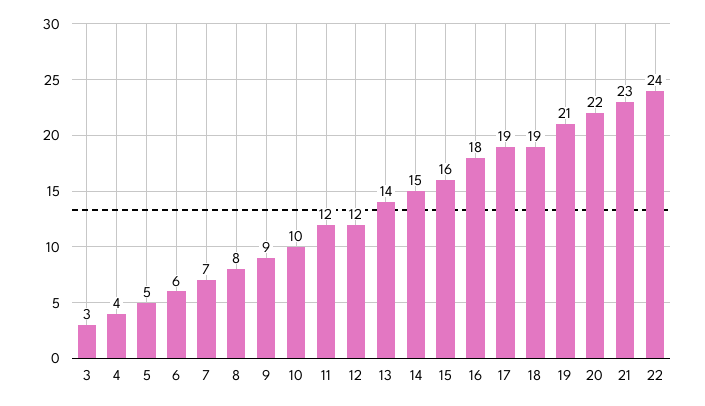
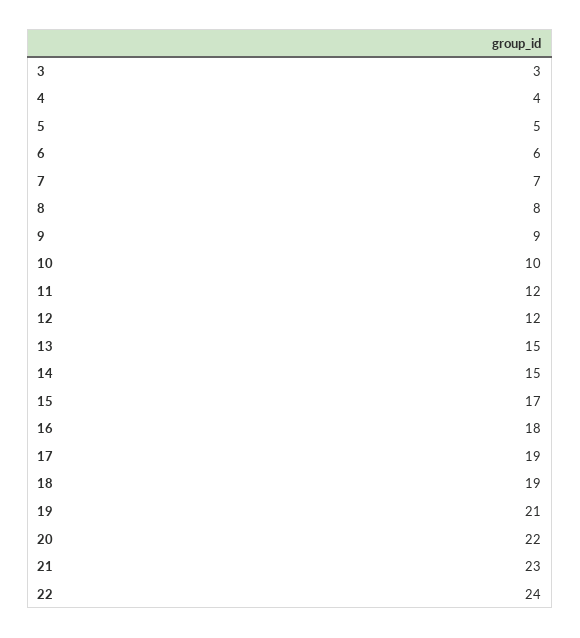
13: 14 -> 15
15: 16 -> 17

